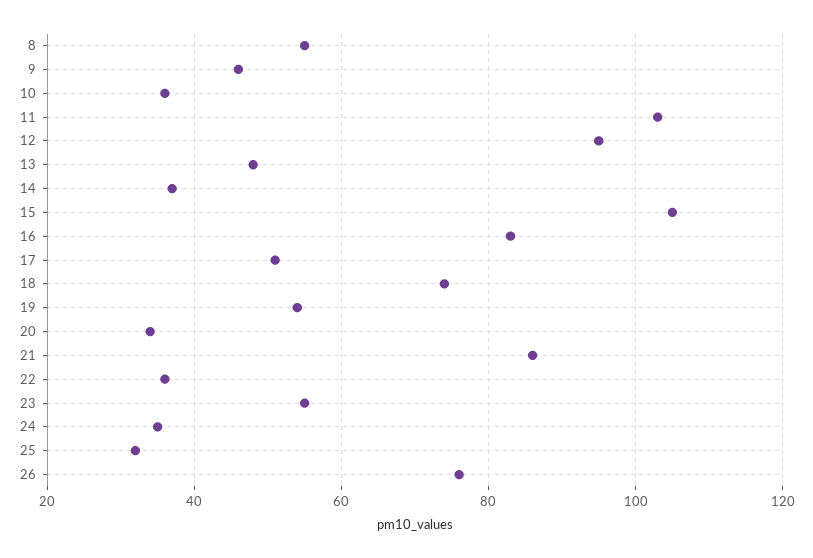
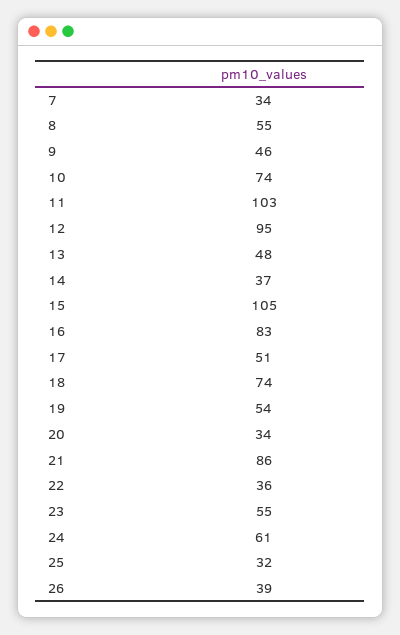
10: 35 -> 74
24: 35 -> 61
26: 75 -> 39
7: none -> 34

